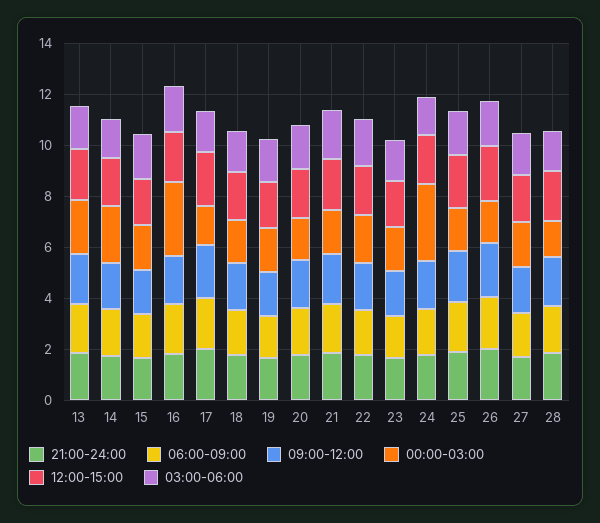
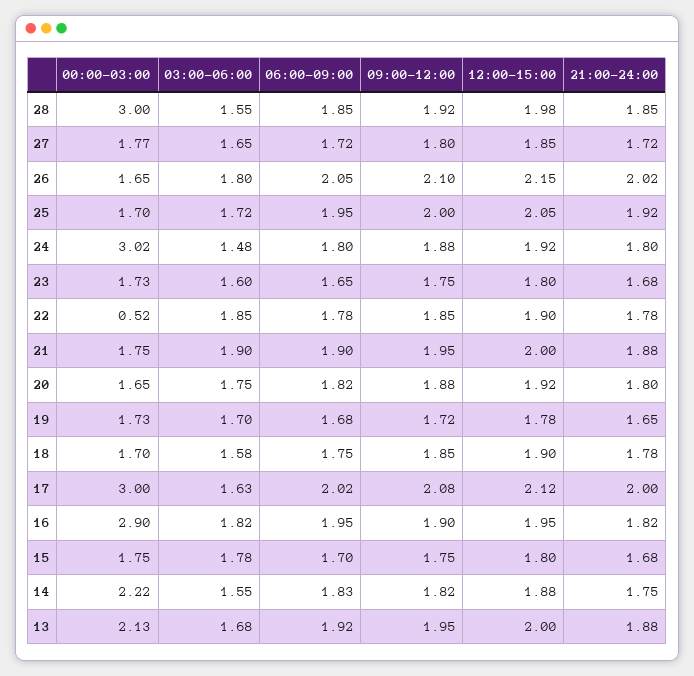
00:00-03:00, 17: 1.5 -> 3
00:00-03:00, 22: 2 -> 0.52
00:00-03:00, 28: 1.5 -> 3

